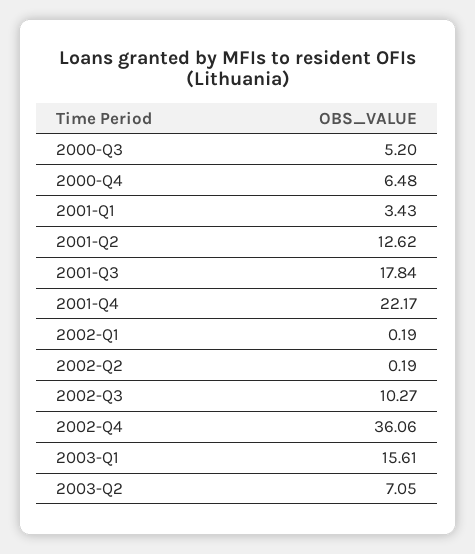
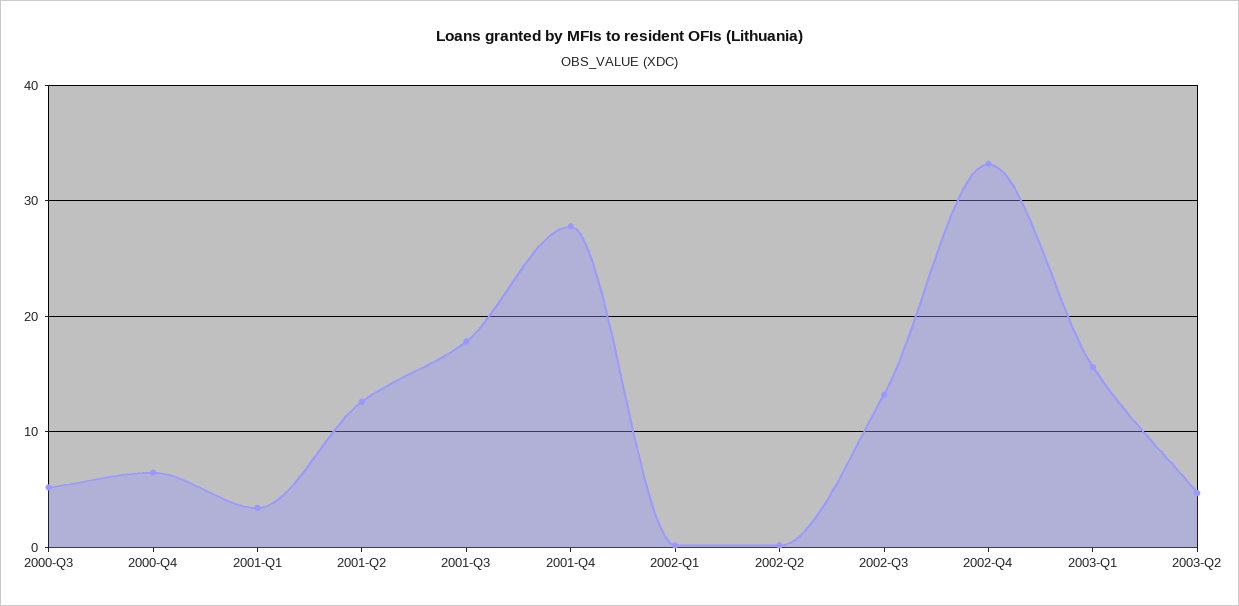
2001-Q4: 22.17 -> 28
2002-Q3: 10.27 -> 13
2002-Q4: 36.06 -> 33
2003-Q2: 7.05 -> 5

